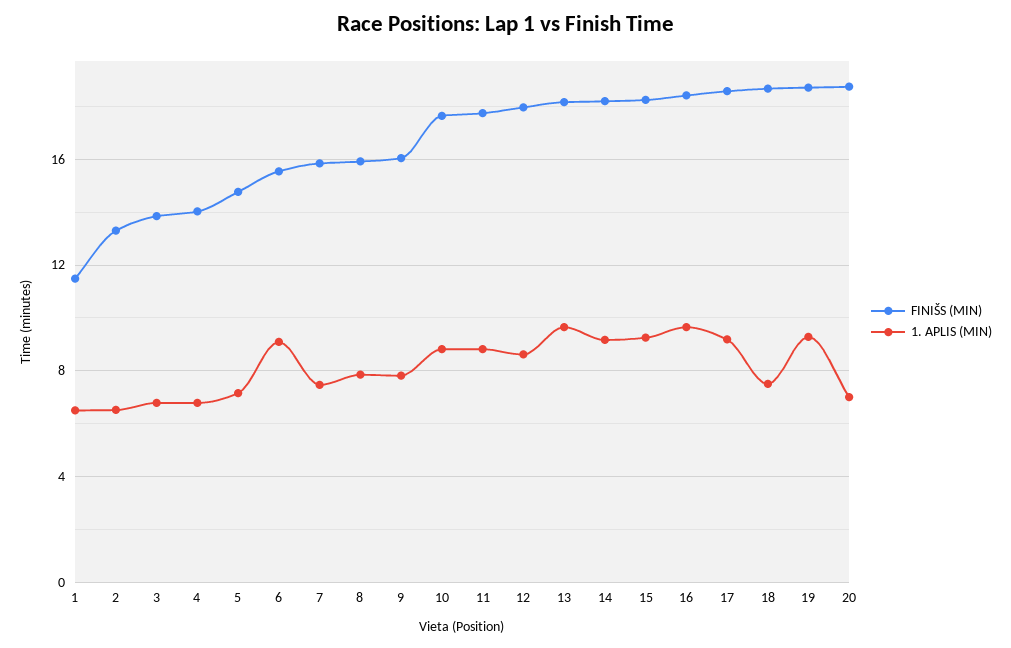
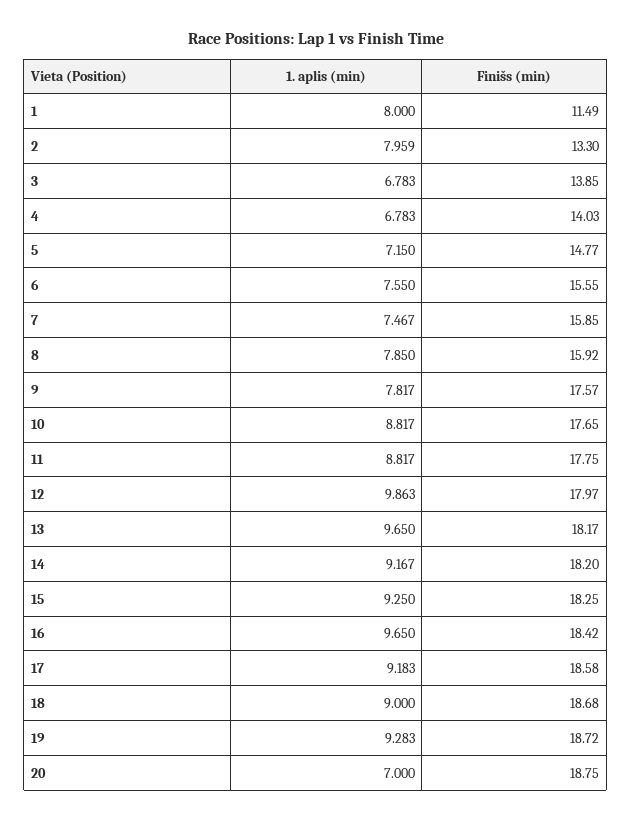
1. APLIS (MIN), 1: 6.5 -> 8
1. APLIS (MIN), 2: 6.5 -> 7.959
1. APLIS (MIN), 6: 9 -> 7.55
FINIŠS (MIN), 9: 16 -> 17.57
1. APLIS (MIN), 12: 8.5 -> 9.863
1. APLIS (MIN), 18: 7.5 -> 9

